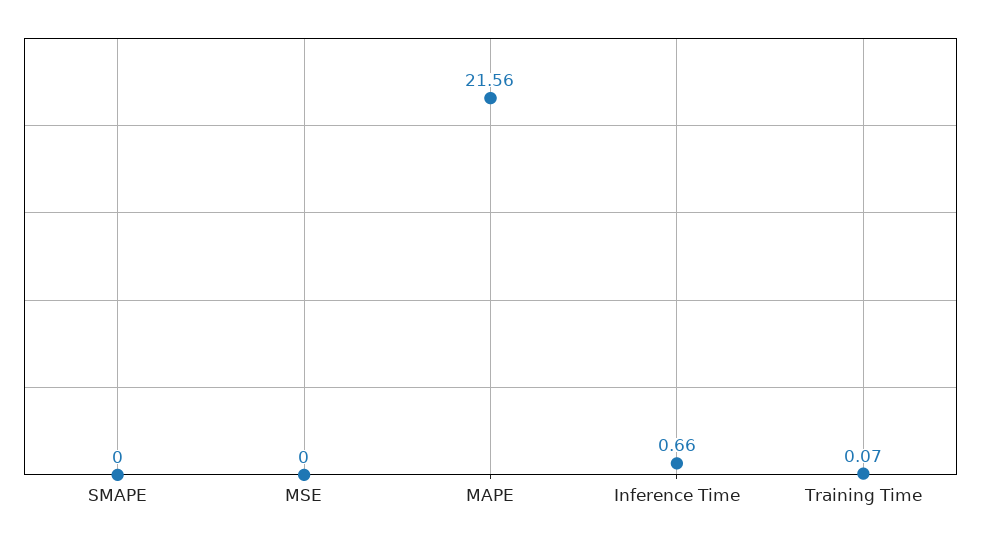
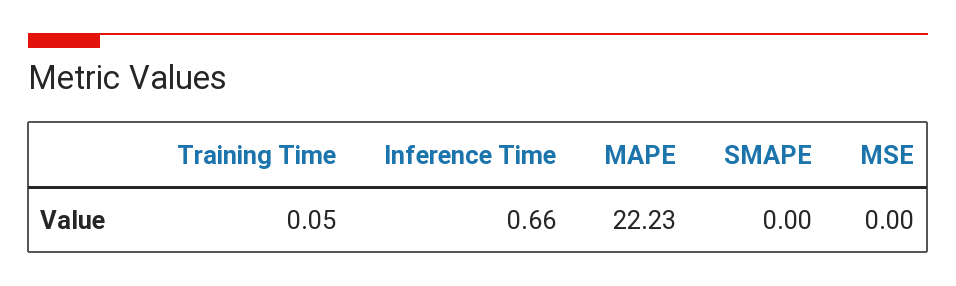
MAPE: 21.56 -> 22.23
Training Time: 0.07 -> 0.05

